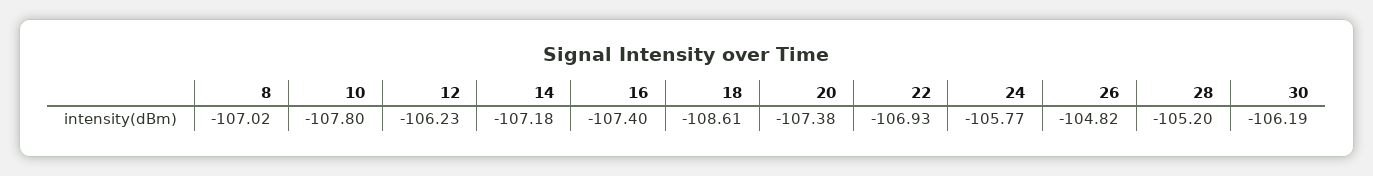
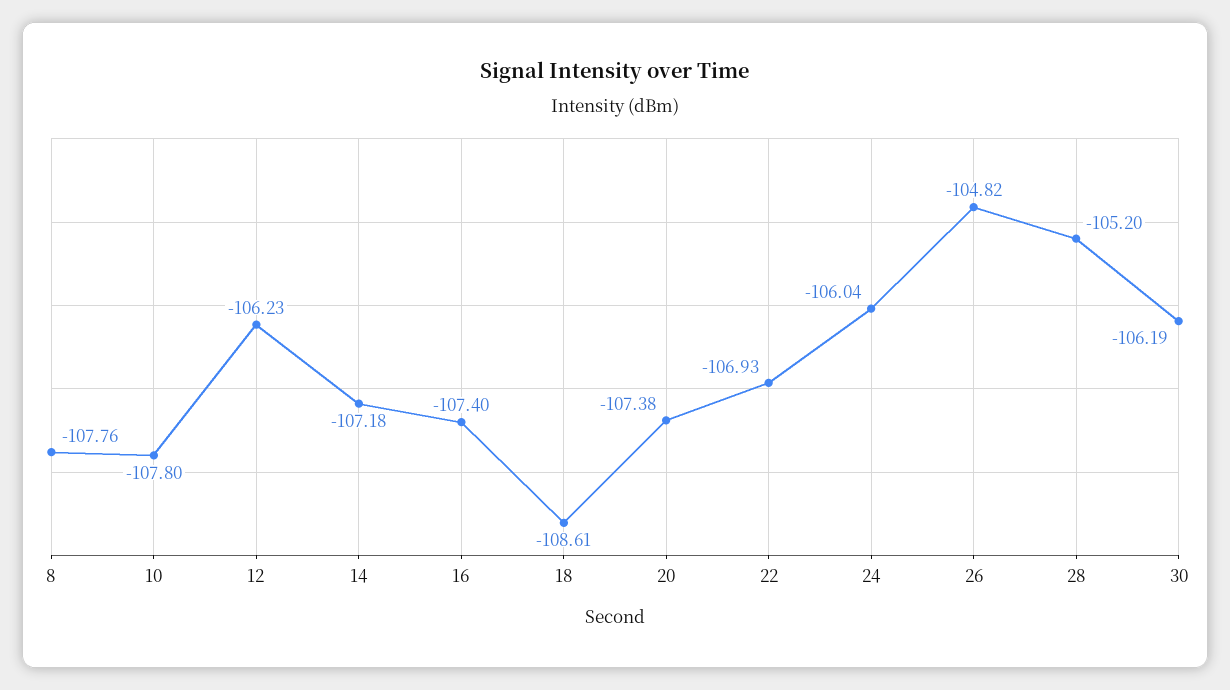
8: -107.02 -> -107.76
24: -105.77 -> -106.04

